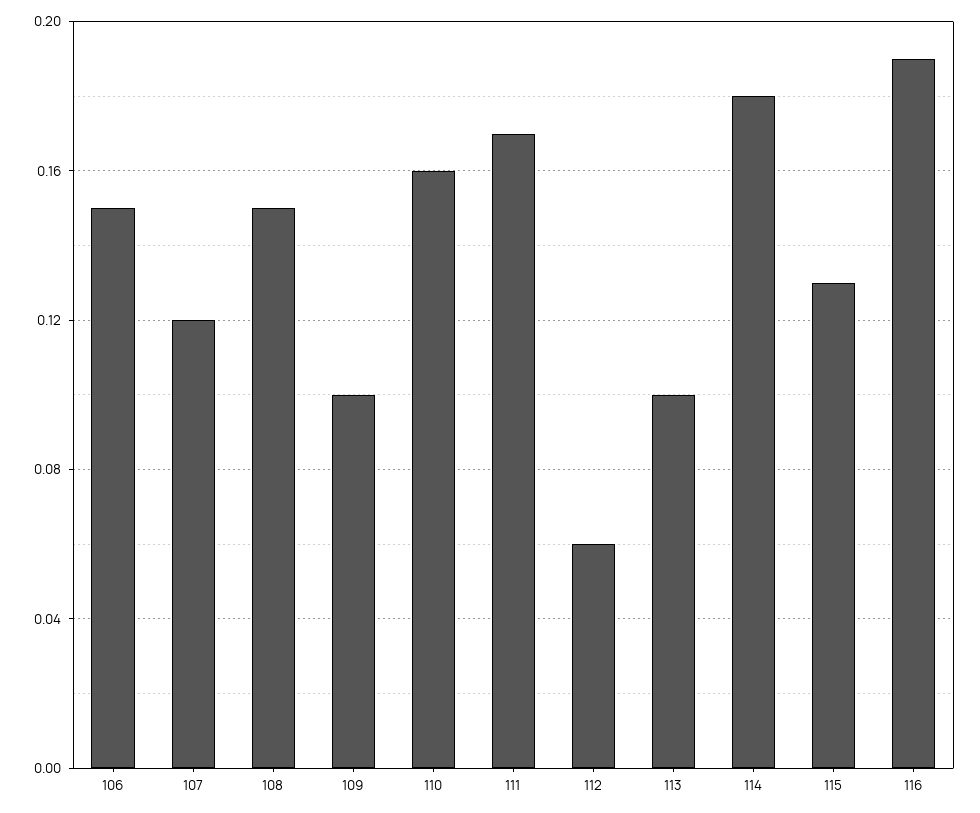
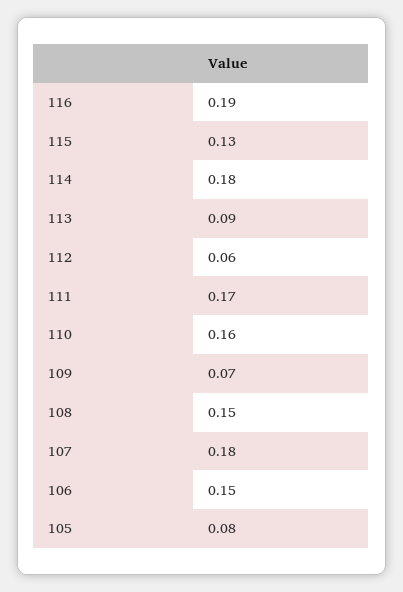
107: 0.12 -> 0.18
109: 0.1 -> 0.07
113: 0.1 -> 0.09
105: none -> 0.08

